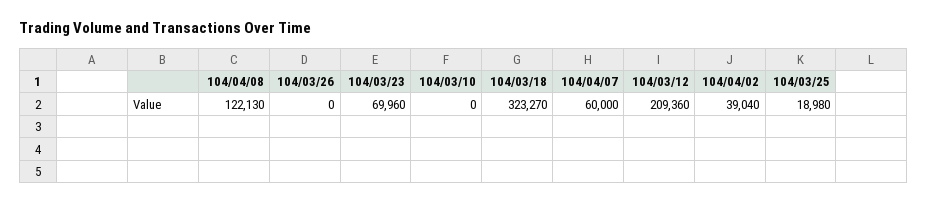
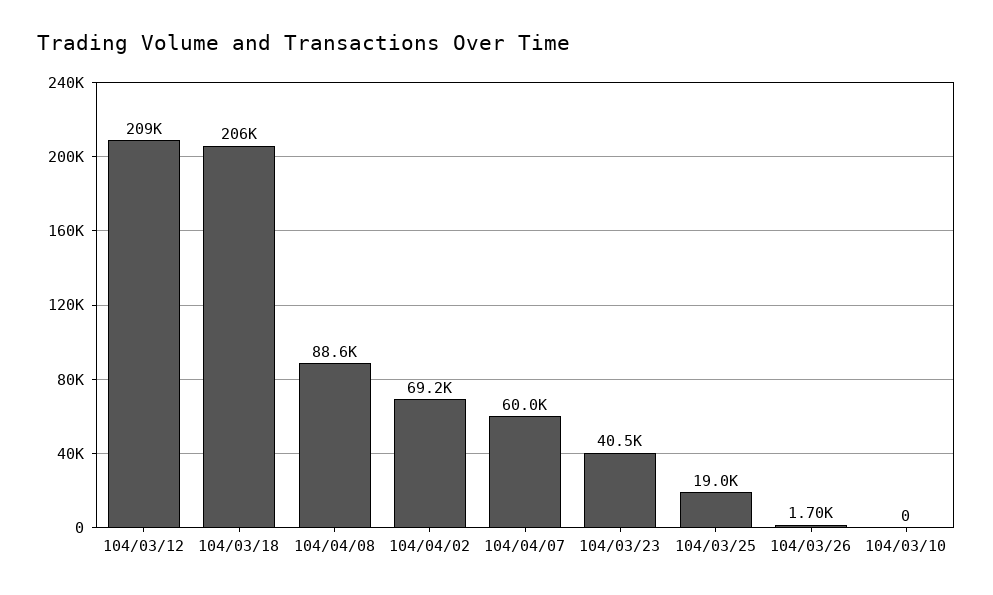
104/04/08: 122130 -> 88600
104/03/26: 0 -> 1700
104/03/23: 69960 -> 40500
104/03/18: 323270 -> 206000
104/04/02: 39040 -> 69200

